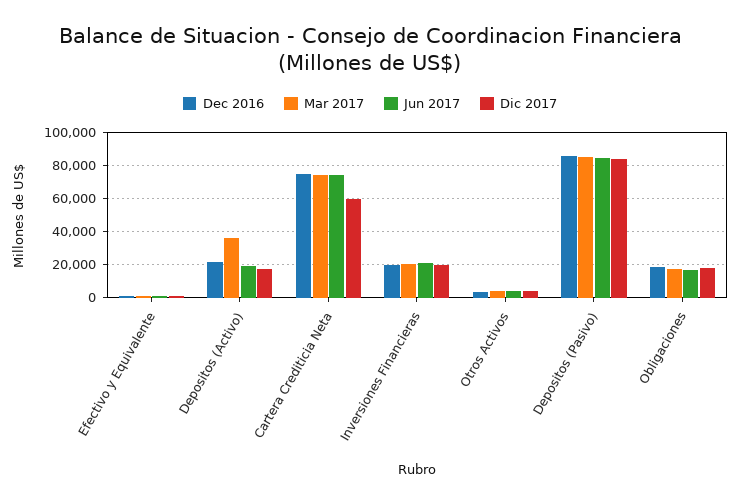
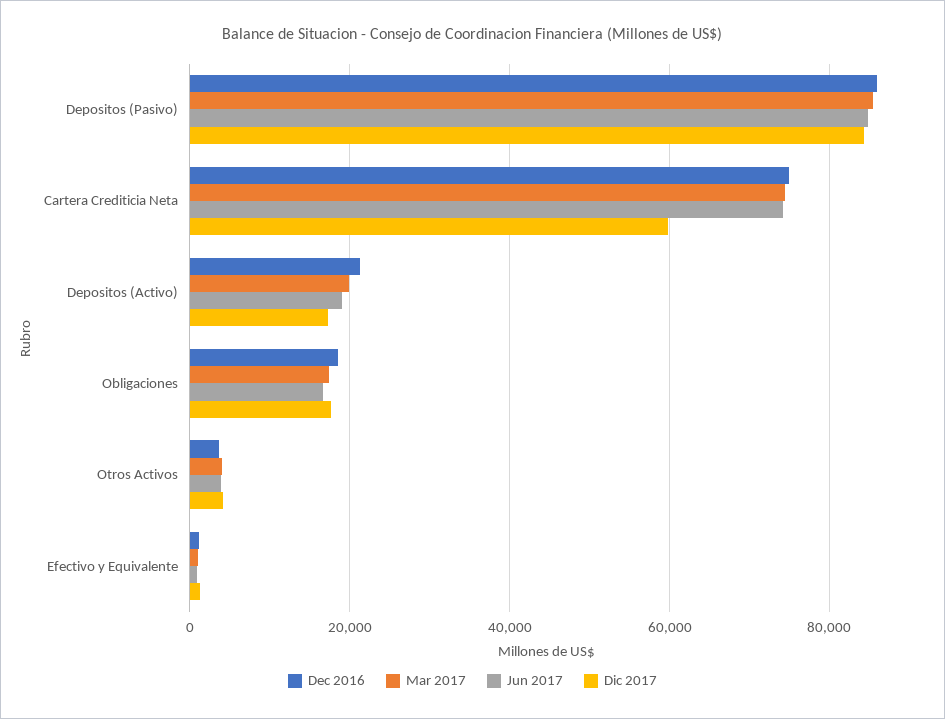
Mar 2017, Depositos (Activo): 35000 -> 20000
Dec 2016, Inversiones Financieras: 20000 -> none
Mar 2017, Inversiones Financieras: 20000 -> none
Jun 2017, Inversiones Financieras: 20000 -> none
Dic 2017, Inversiones Financieras: 20000 -> none

